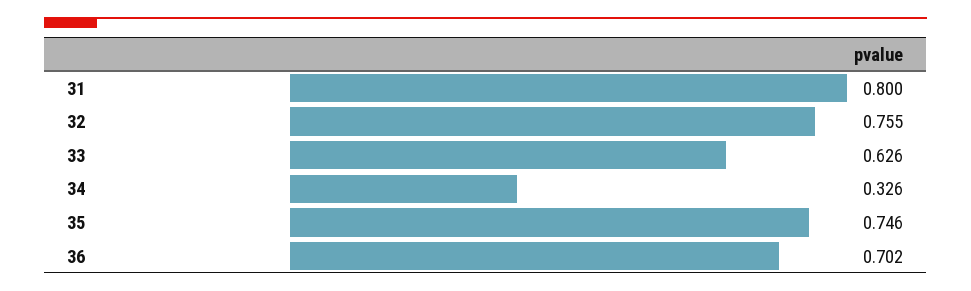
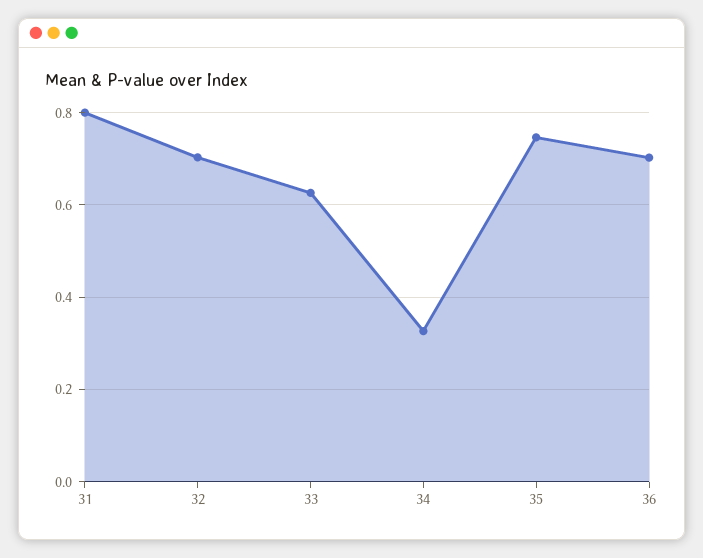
32: 0.755 -> 0.7

